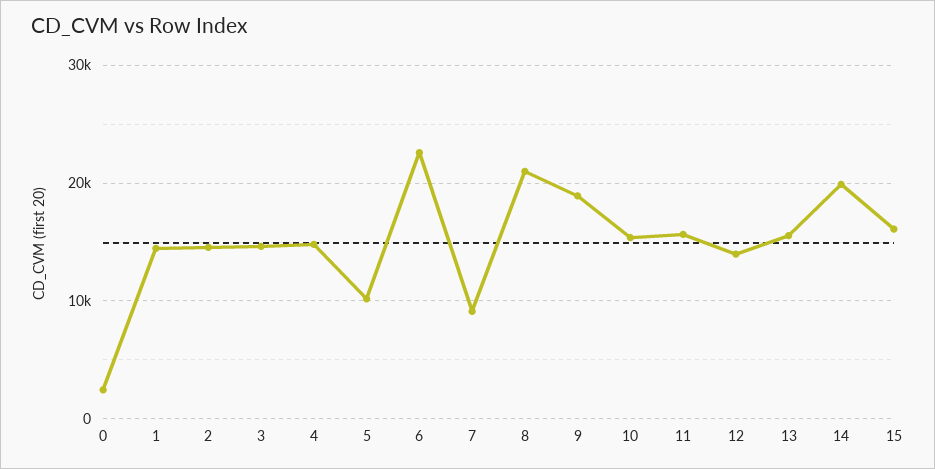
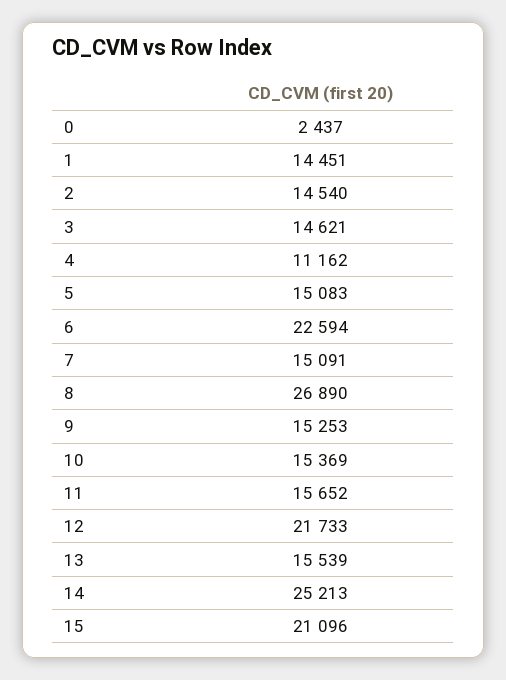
4: 15000 -> 11162
5: 10000 -> 15083
7: 9000 -> 15091
8: 21000 -> 26890
9: 19000 -> 15253
12: 14000 -> 21733
14: 20000 -> 25213
15: 16000 -> 21096

